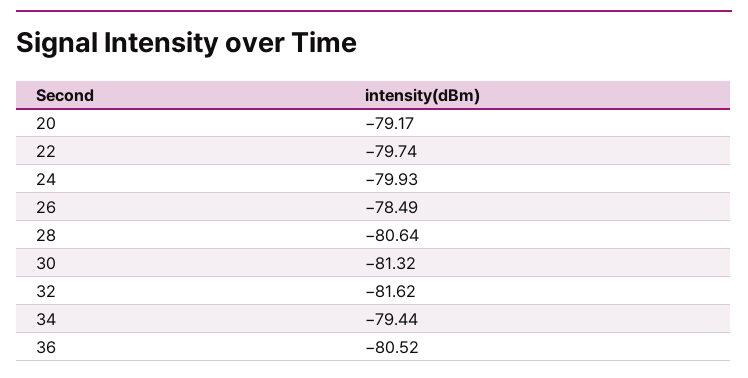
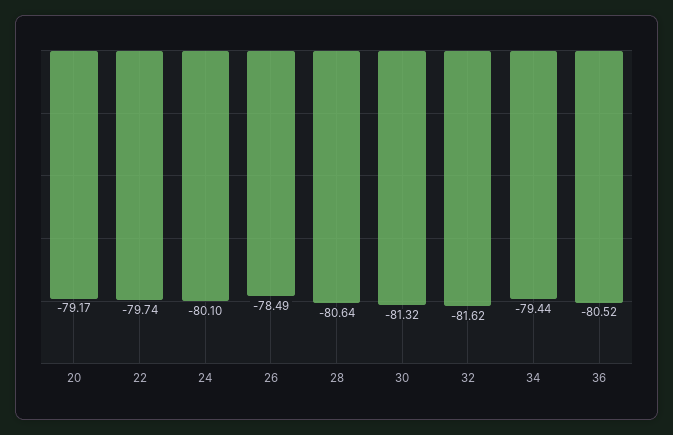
24: -79.93 -> -80.1

